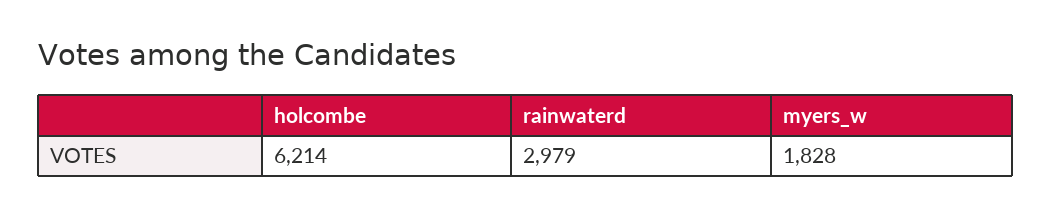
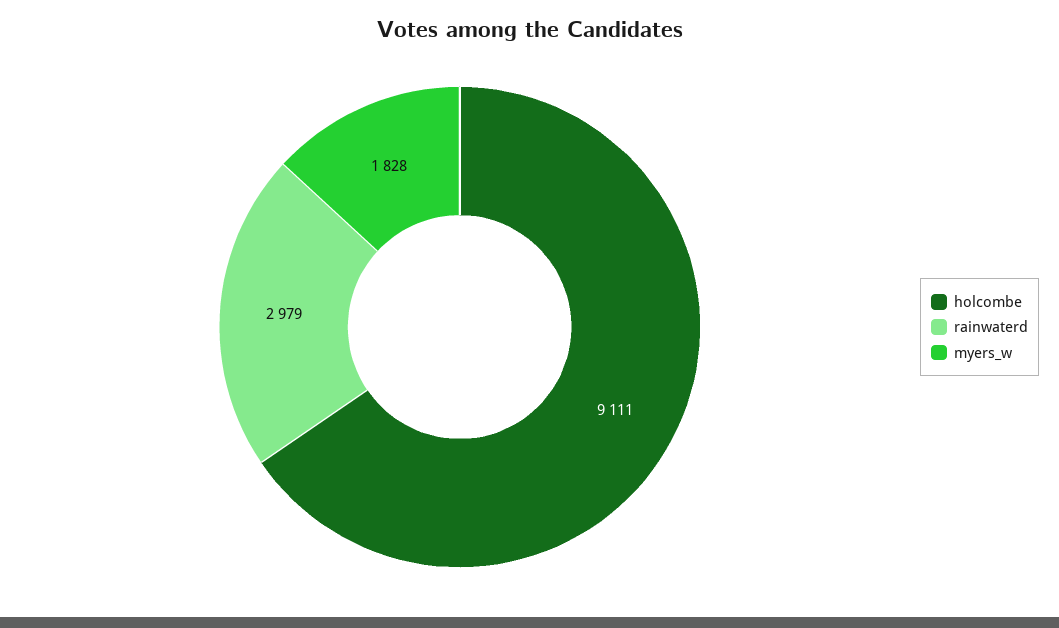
holcombe: 6214 -> 9111

